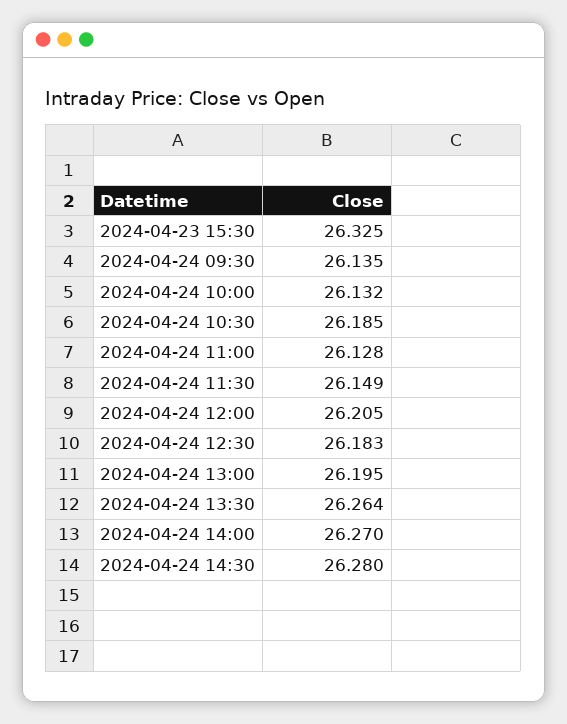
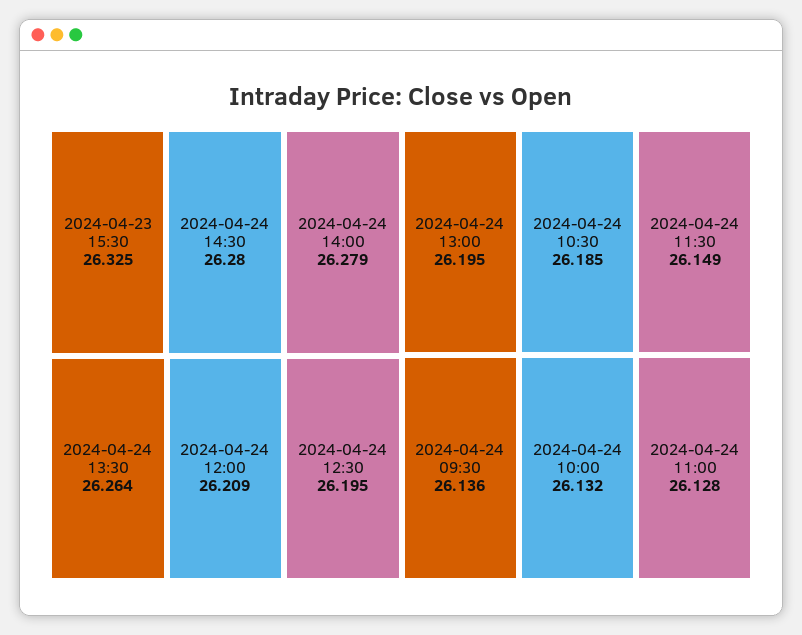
2024-04-24 09:30: 26.135 -> 26.136
2024-04-24 12:00: 26.205 -> 26.209
2024-04-24 12:30: 26.183 -> 26.195
2024-04-24 14:00: 26.27 -> 26.279

